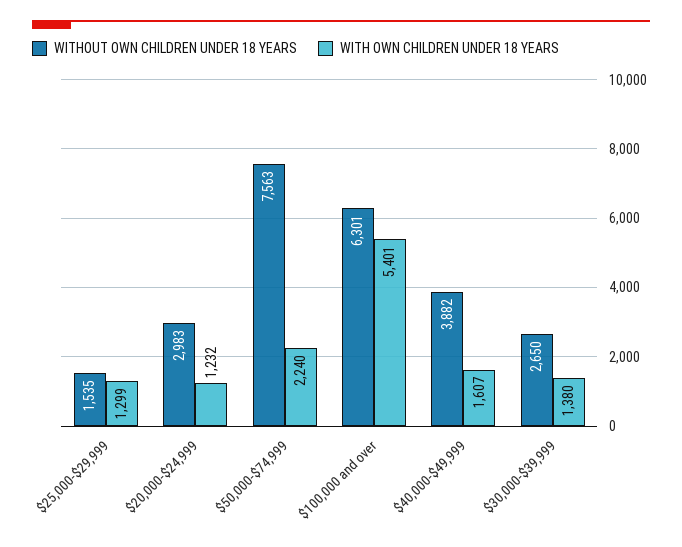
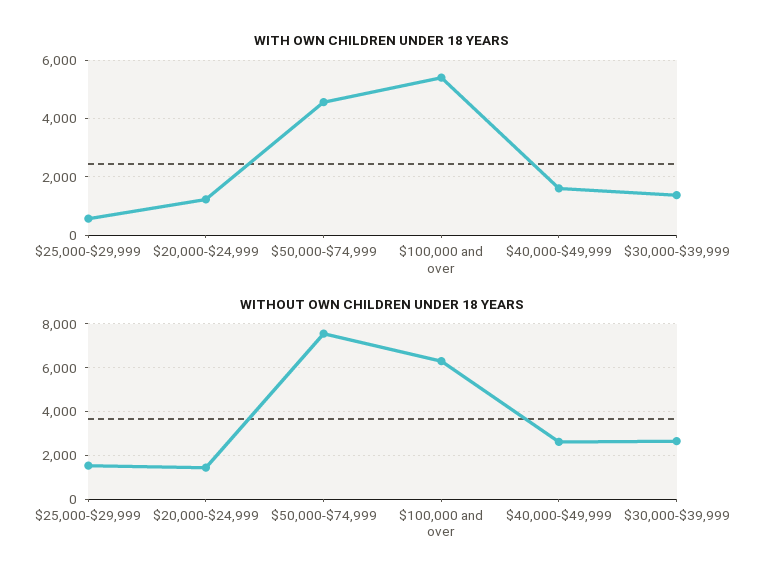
WITH OWN CHILDREN UNDER 18 YEARS, $25,000-$29,999: 1299 -> 500
WITHOUT OWN CHILDREN UNDER 18 YEARS, $20,000-$24,999: 2983 -> 1500
WITH OWN CHILDREN UNDER 18 YEARS, $50,000-$74,999: 2240 -> 4500
WITHOUT OWN CHILDREN UNDER 18 YEARS, $40,000-$49,999: 3882 -> 2500

